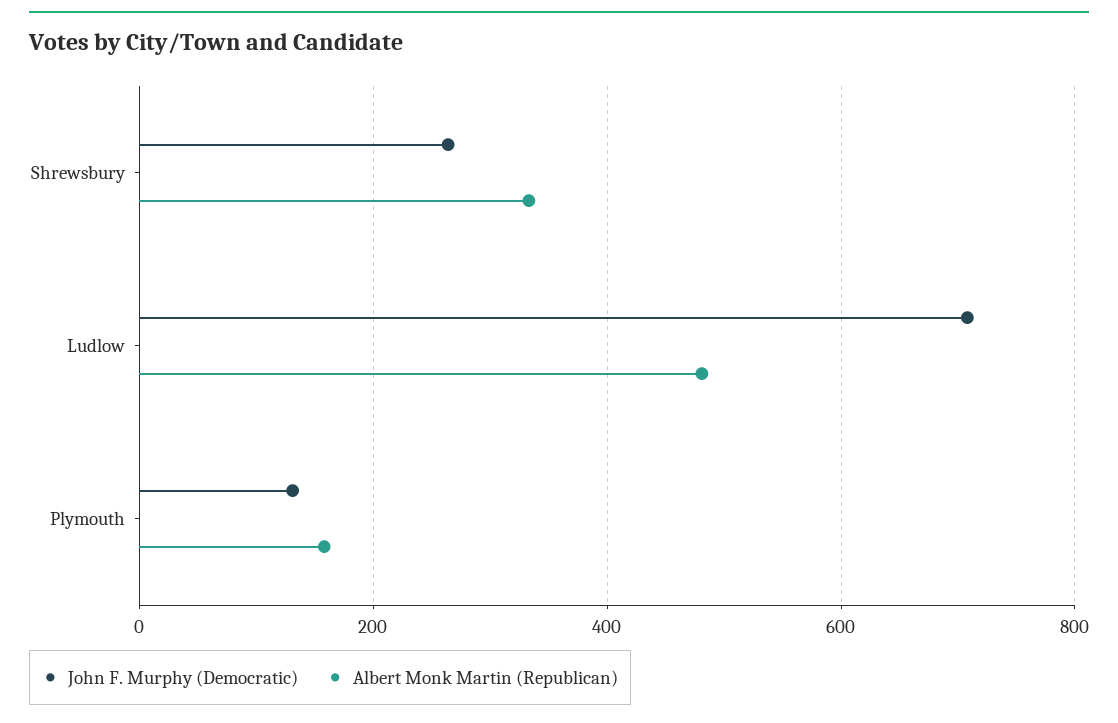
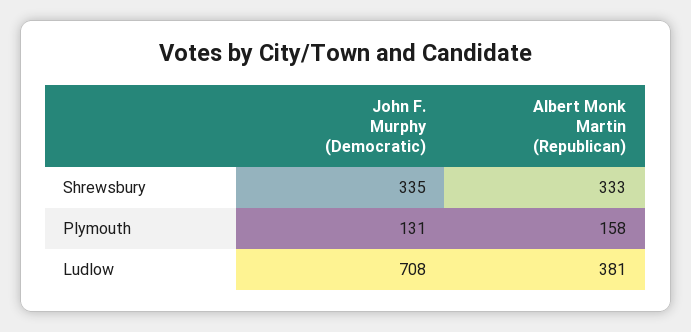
John F. Murphy (Democratic), Shrewsbury: 260 -> 335
Albert Monk Martin (Republican), Ludlow: 480 -> 381

